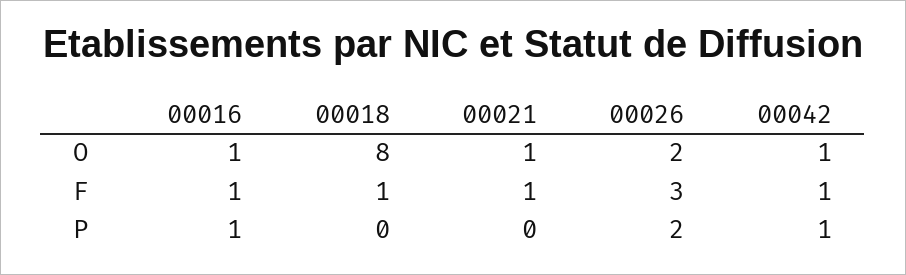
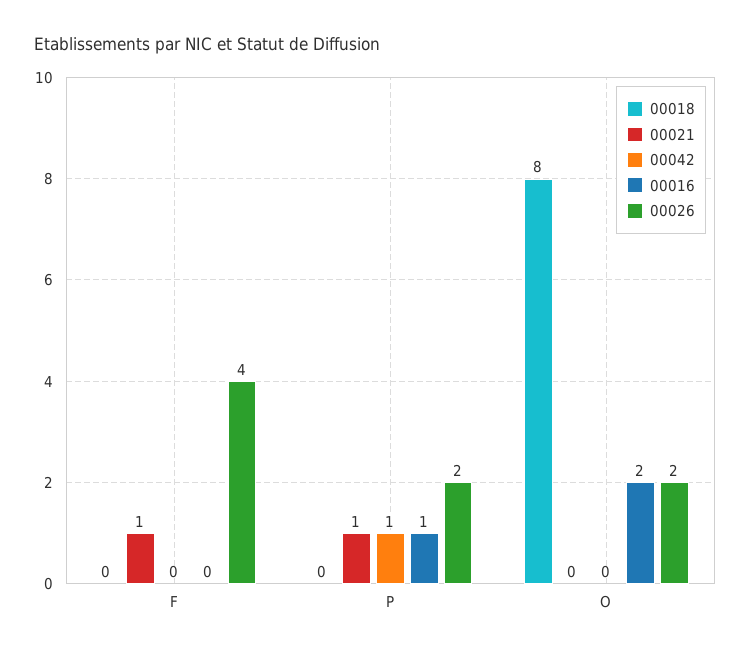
00016, O: 1 -> 2
00021, O: 1 -> 0
00042, O: 1 -> 0
00016, F: 1 -> 0
00018, F: 1 -> 0
00026, F: 3 -> 4
00042, F: 1 -> 0
00021, P: 0 -> 1

